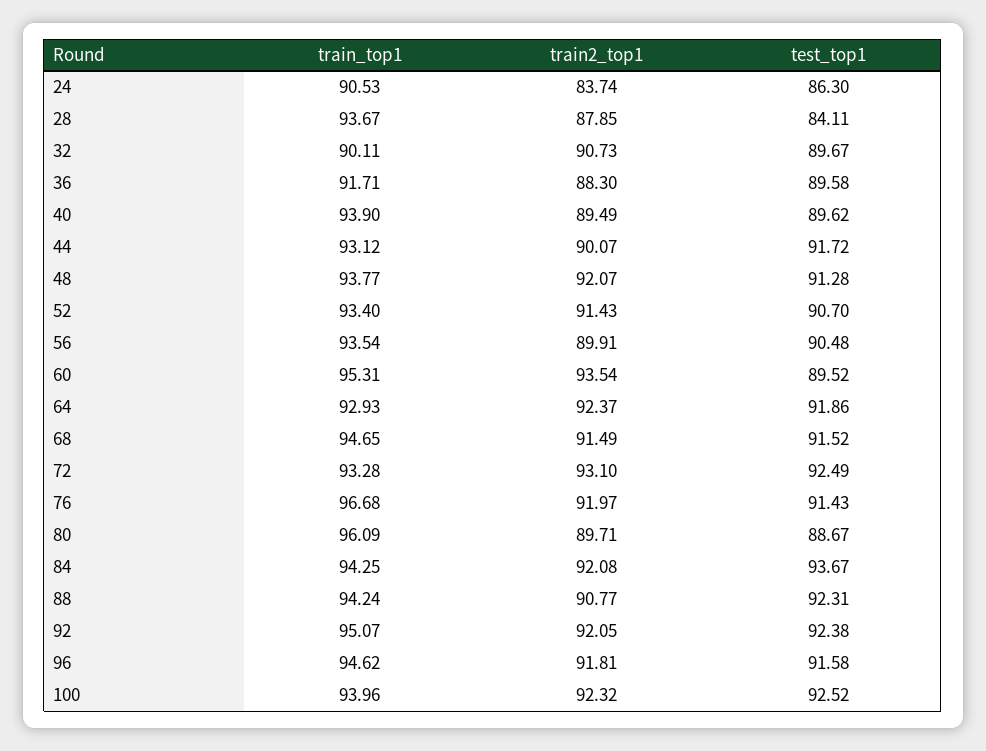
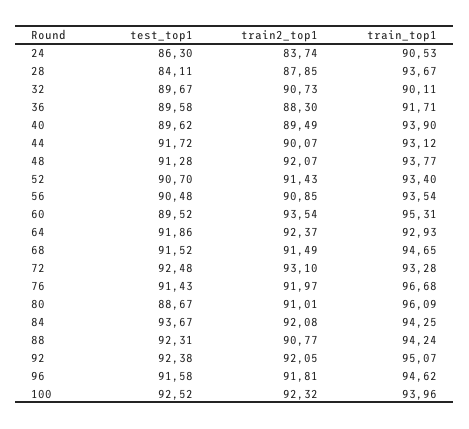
train2_top1, 56: 89.91 -> 90.85
test_top1, 72: 92.49 -> 92.48
train2_top1, 80: 89.71 -> 91.01

